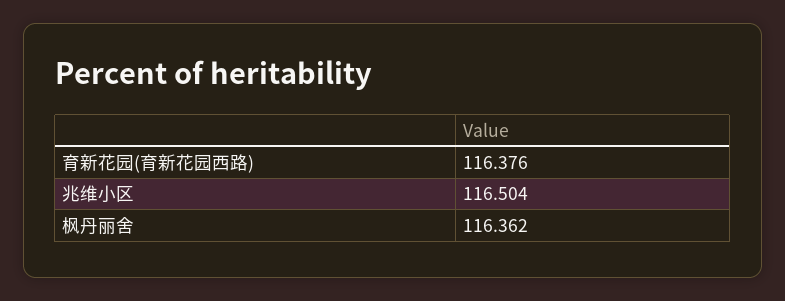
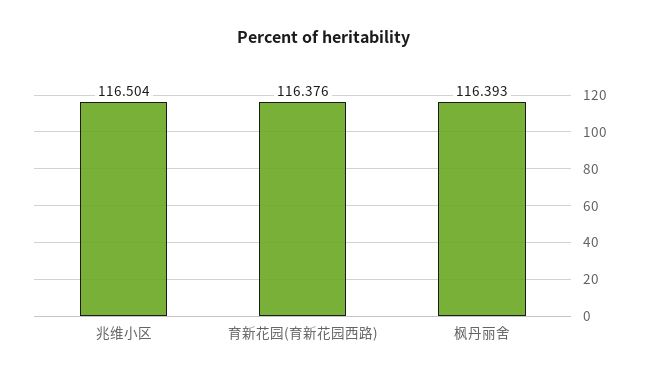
枫丹丽舍: 116.362 -> 116.393

